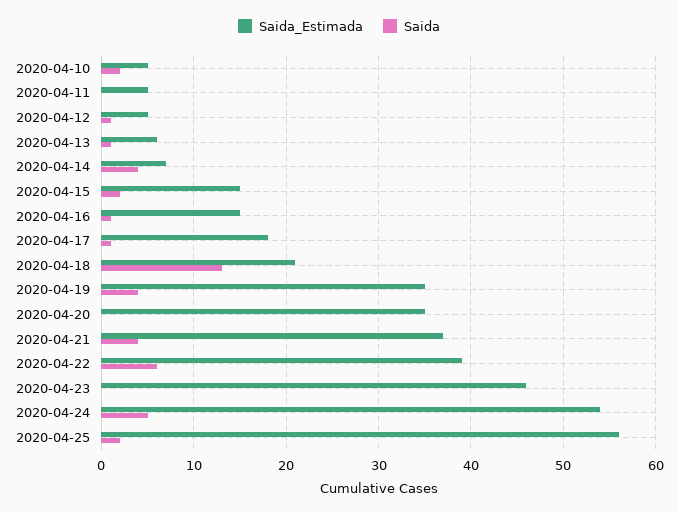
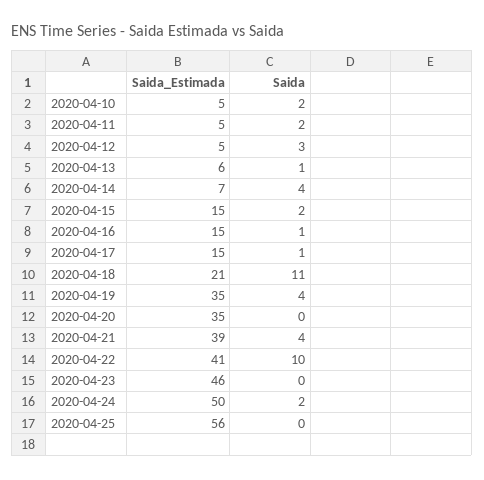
Saida, 2020-04-11: 0 -> 2
Saida, 2020-04-12: 1 -> 3
Saida_Estimada, 2020-04-17: 18 -> 15
Saida, 2020-04-18: 13 -> 11
Saida_Estimada, 2020-04-21: 37 -> 39
Saida_Estimada, 2020-04-22: 39 -> 41
Saida, 2020-04-22: 6 -> 10
Saida_Estimada, 2020-04-24: 54 -> 50
Saida, 2020-04-24: 5 -> 2
Saida, 2020-04-25: 2 -> 0

